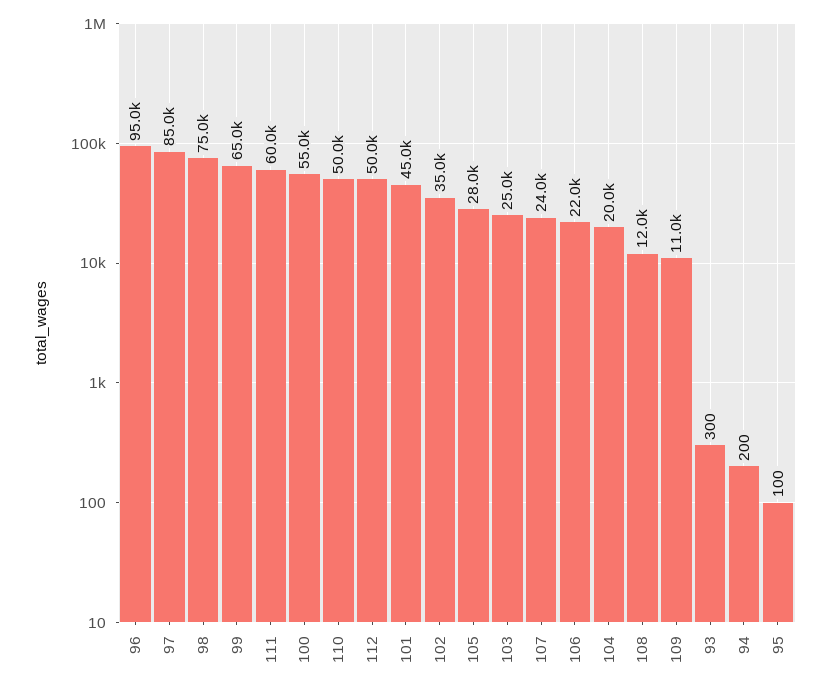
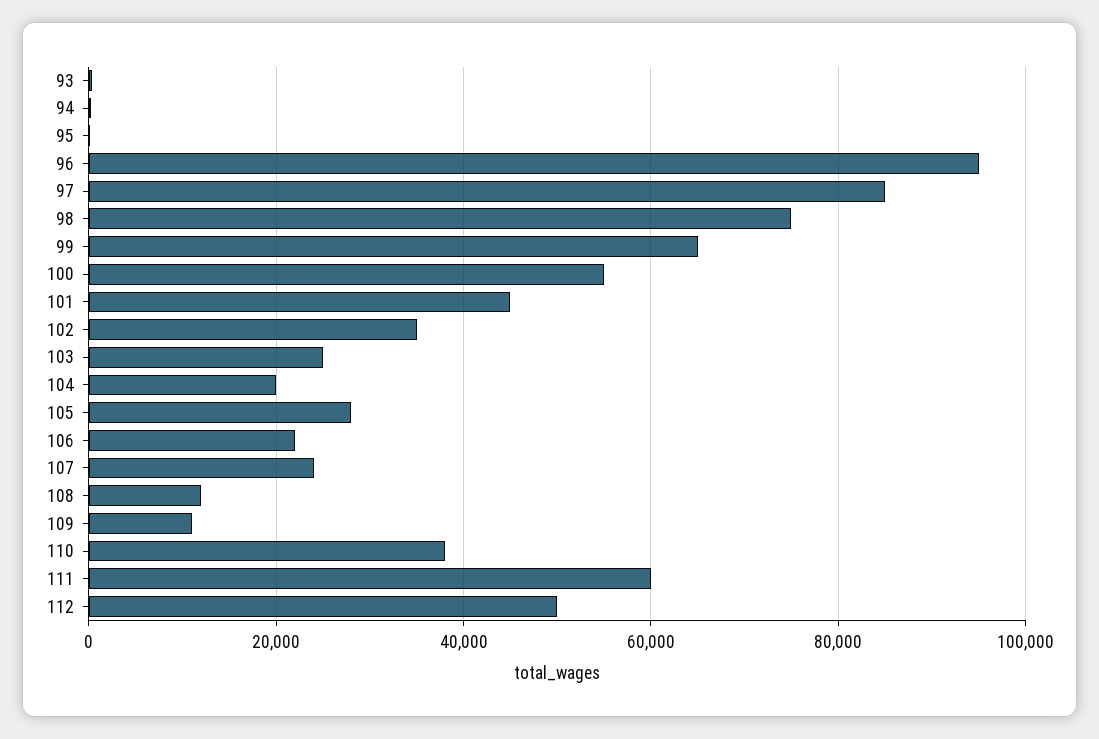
110: 50000 -> 38000

